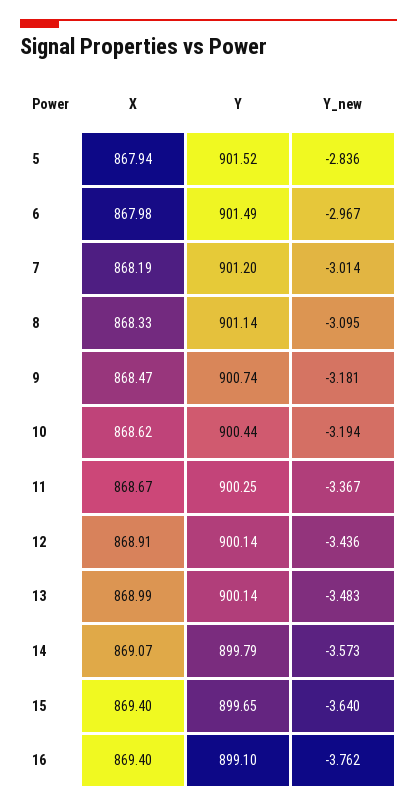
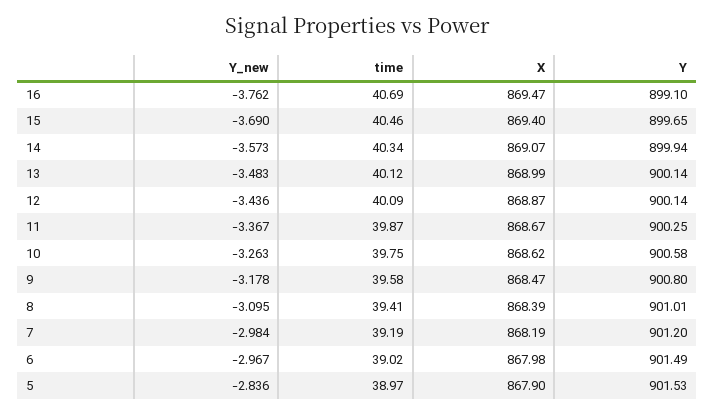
X, 5: 867.94 -> 867.9
Y, 5: 901.52 -> 901.53
Y_new, 7: -3.014 -> -2.984
X, 8: 868.33 -> 868.39
Y, 8: 901.14 -> 901.01
Y, 9: 900.74 -> 900.8
Y_new, 9: -3.181 -> -3.178
Y, 10: 900.44 -> 900.58
Y_new, 10: -3.194 -> -3.263
X, 12: 868.91 -> 868.87
Y, 14: 899.79 -> 899.94
Y_new, 15: -3.64 -> -3.69
X, 16: 869.4 -> 869.47
time, 16: none -> 40.69
time, 15: none -> 40.46
time, 14: none -> 40.34
time, 13: none -> 40.12
time, 12: none -> 40.09
time, 11: none -> 39.87
time, 10: none -> 39.75
time, 9: none -> 39.58
time, 8: none -> 39.41
time, 7: none -> 39.19
time, 6: none -> 39.02
time, 5: none -> 38.97

